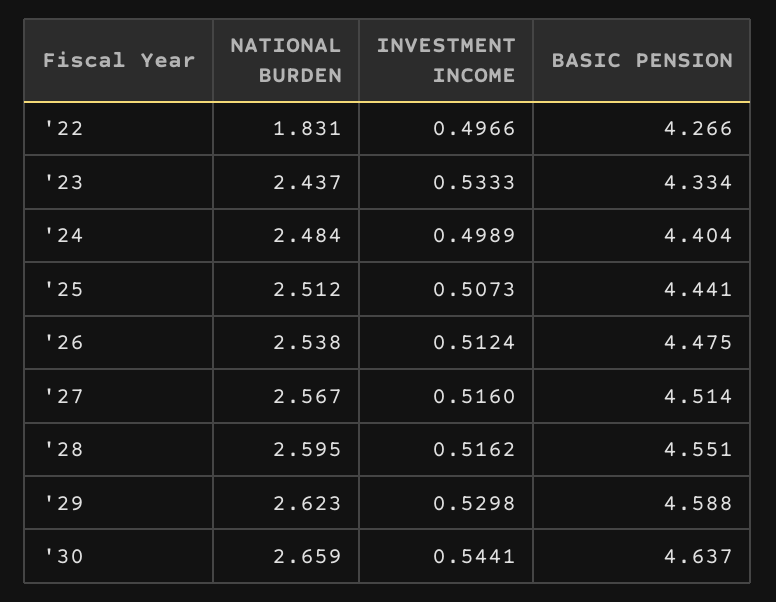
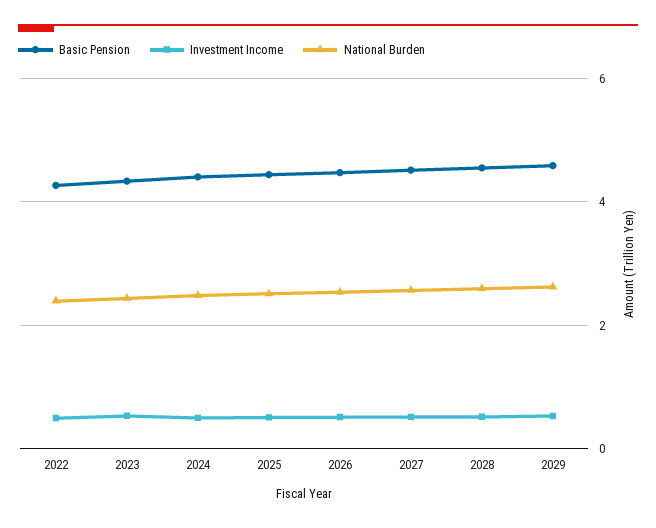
NATIONAL BURDEN, '22: 1.831 -> 2.4
NATIONAL BURDEN, '30: 2.659 -> none
INVESTMENT INCOME, '30: 0.5441 -> none
BASIC PENSION, '30: 4.637 -> none

